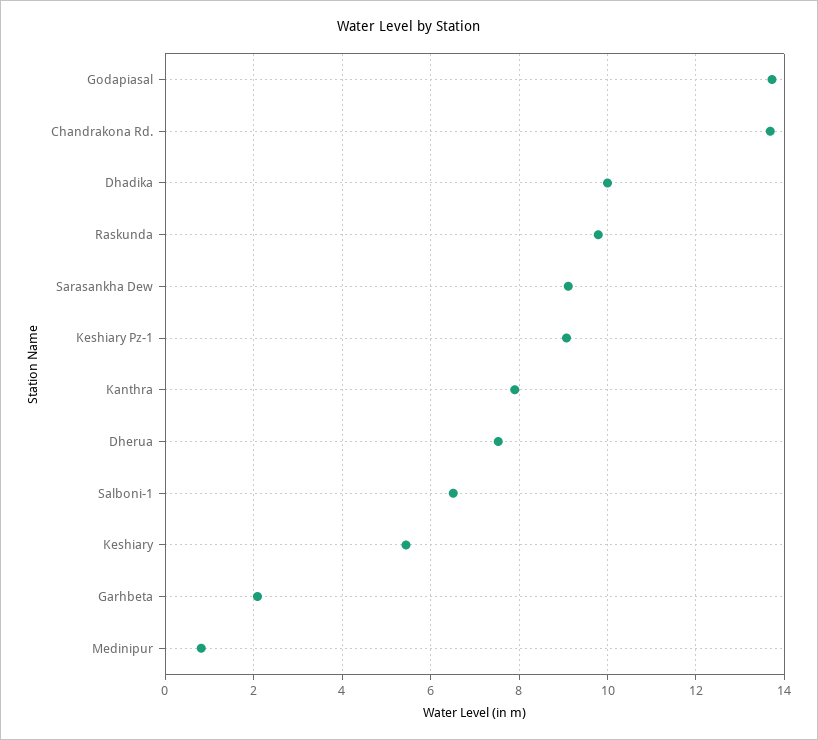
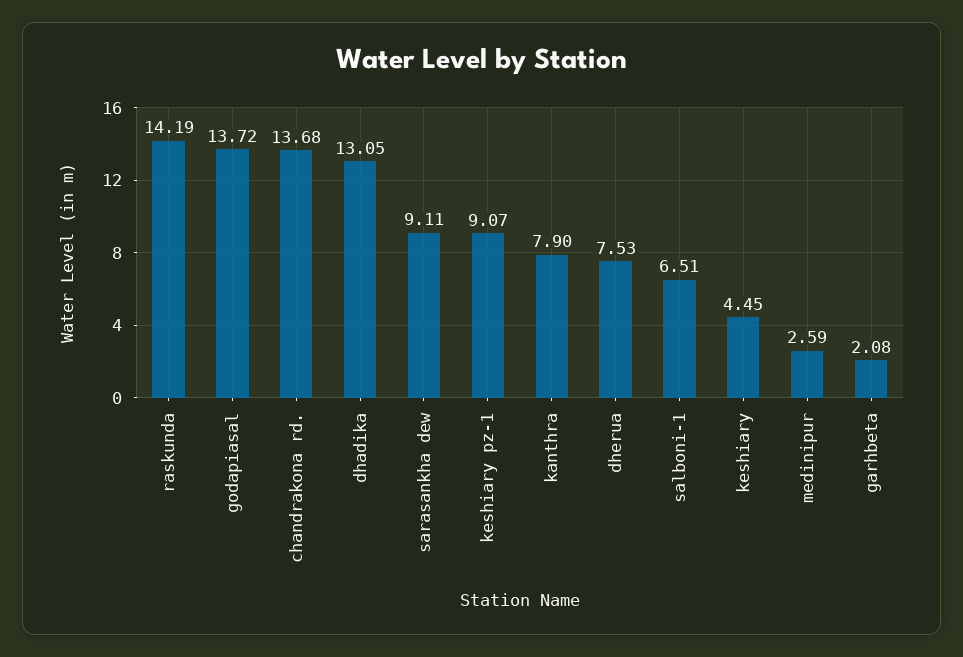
Dhadika: 10 -> 13.05
Raskunda: 9.8 -> 14.19
Keshiary: 5.4 -> 4.45
Medinipur: 0.8 -> 2.59

